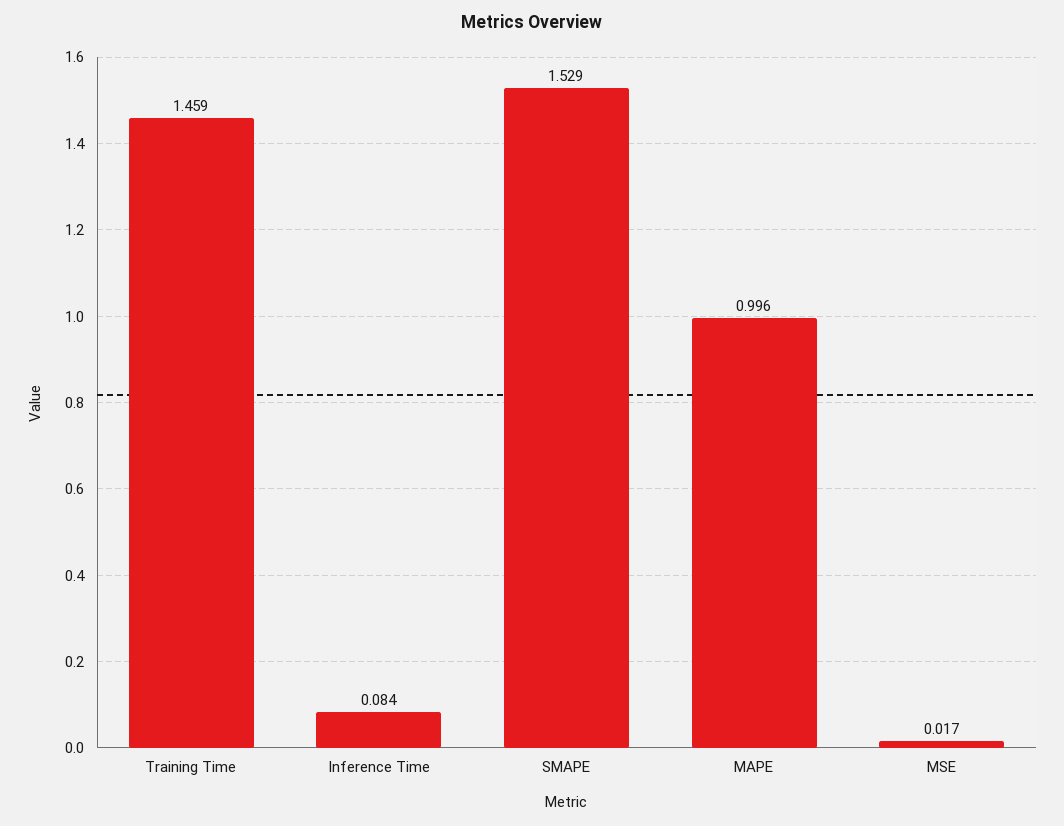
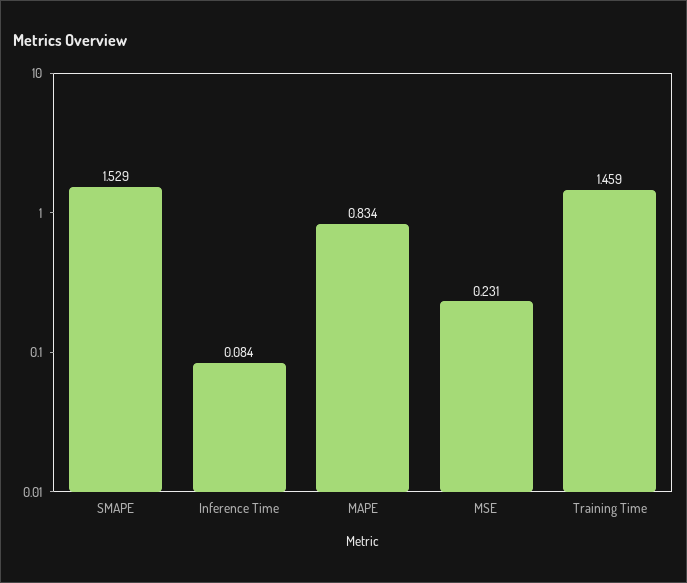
MAPE: 0.996 -> 0.834
MSE: 0.017 -> 0.231

